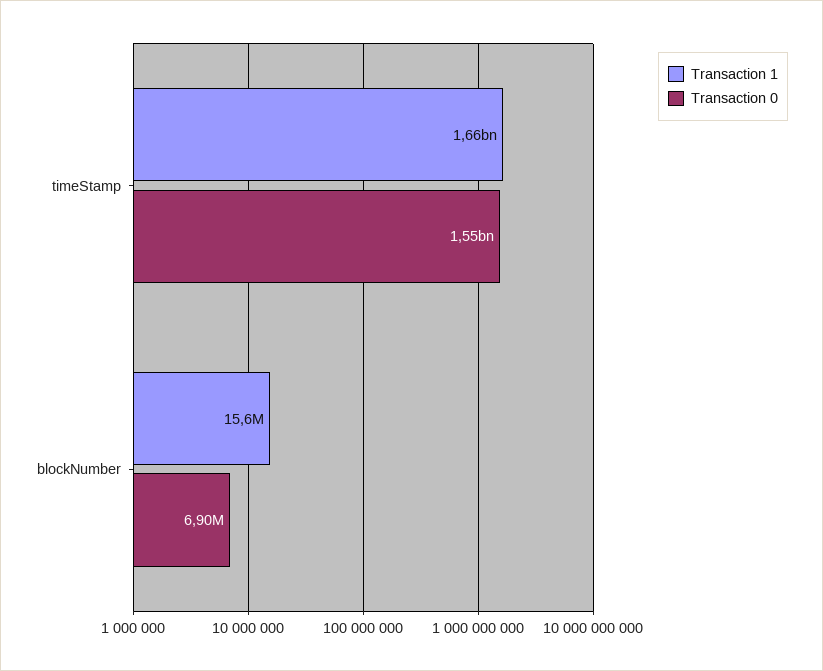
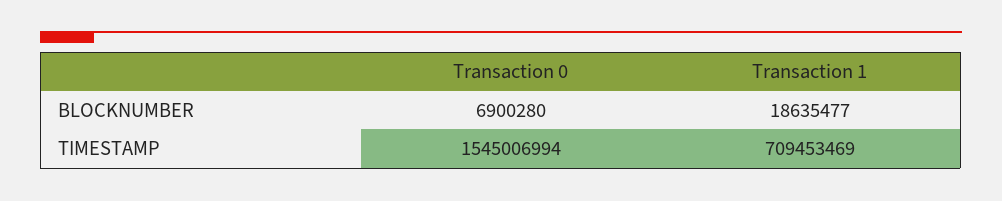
Transaction 1, timeStamp: 1660000000 -> 709453469
Transaction 1, blockNumber: 15600000 -> 18635477

